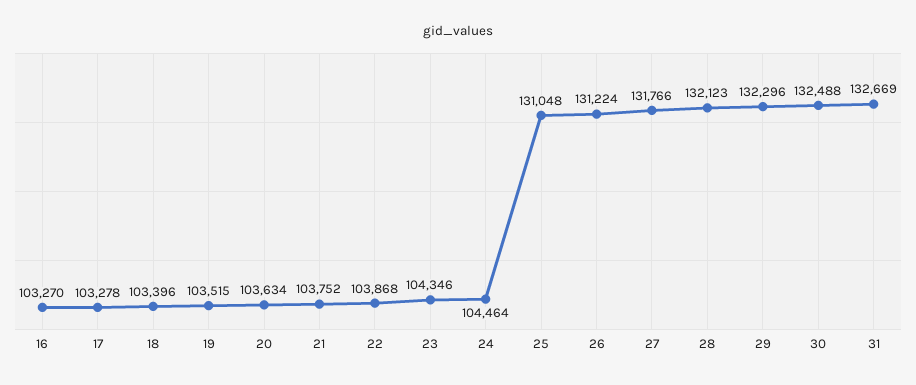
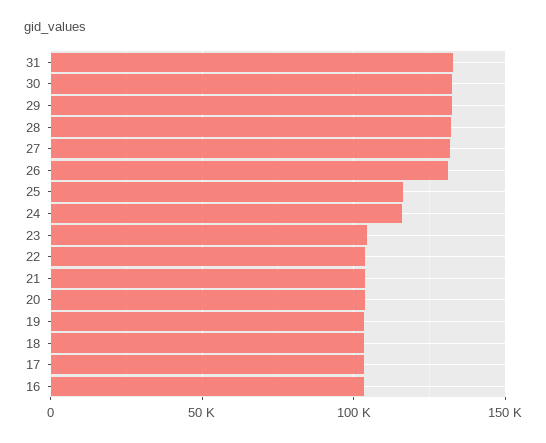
24: 104464 -> 115000
25: 131048 -> 115000

